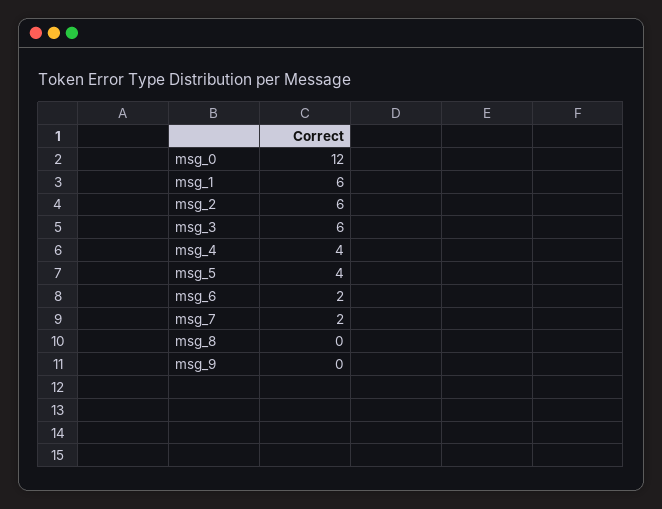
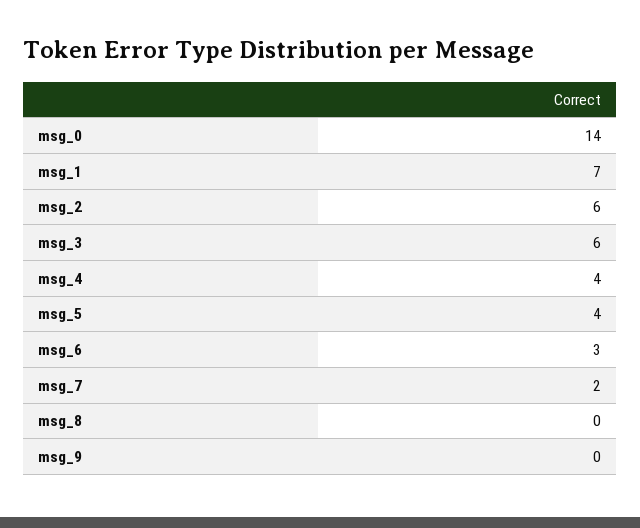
msg_0: 12 -> 14
msg_1: 6 -> 7
msg_6: 2 -> 3

